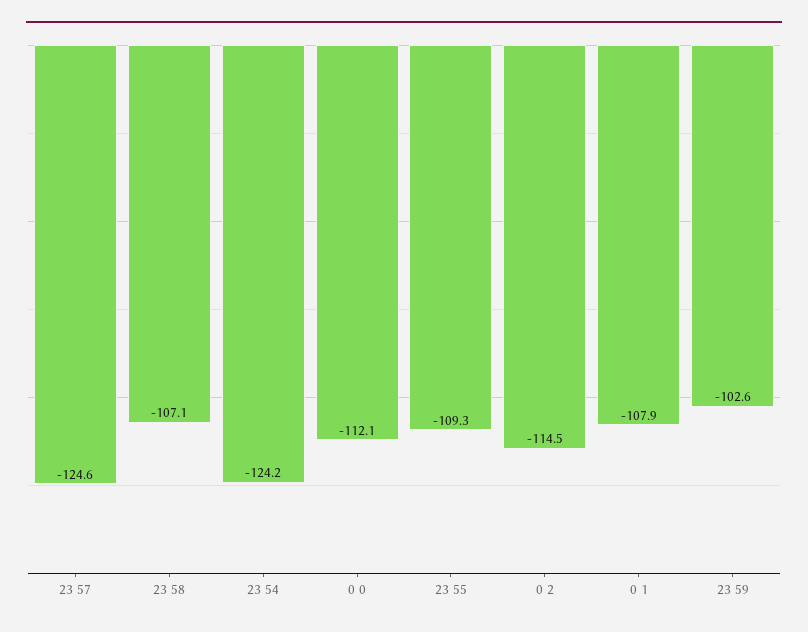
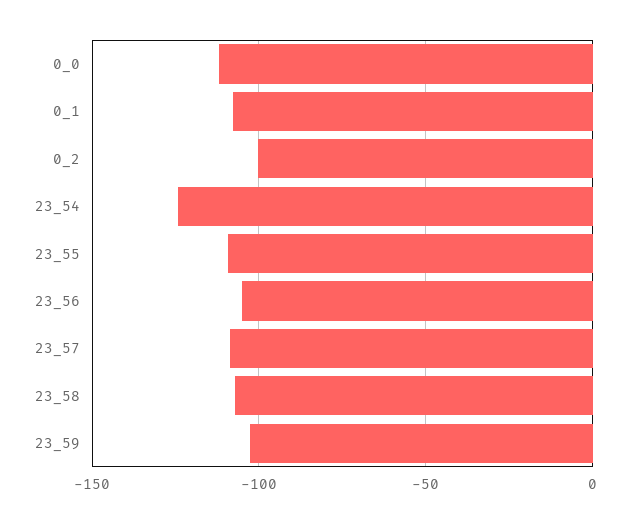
23 57: -124.6 -> -110
0 2: -114.5 -> -100
23_56: none -> -105

